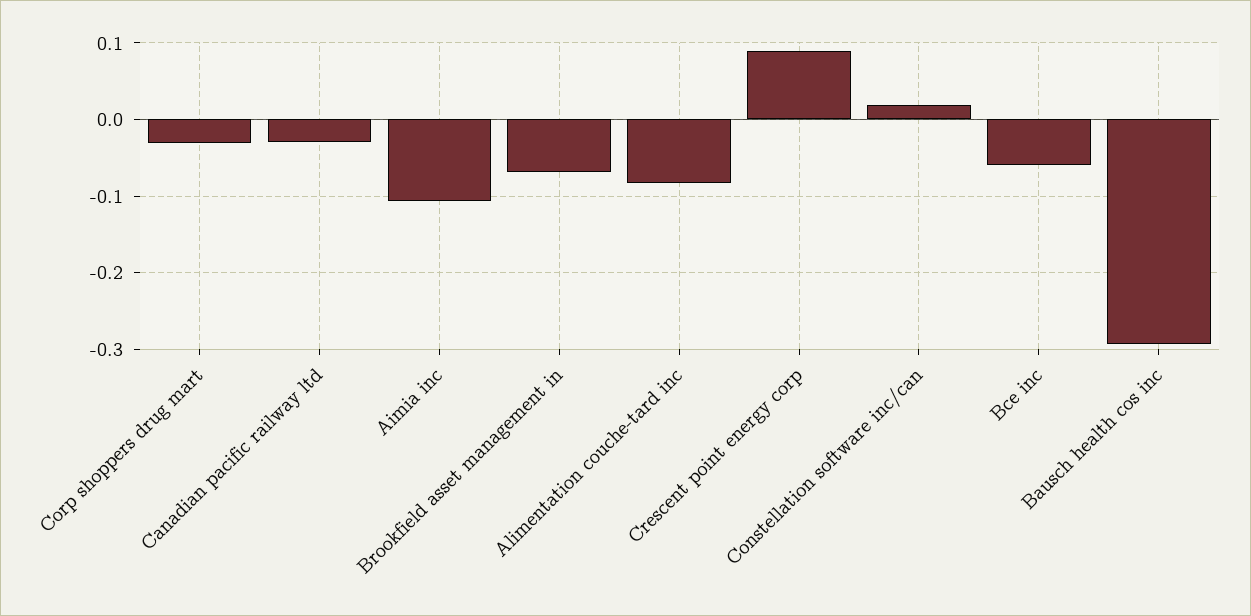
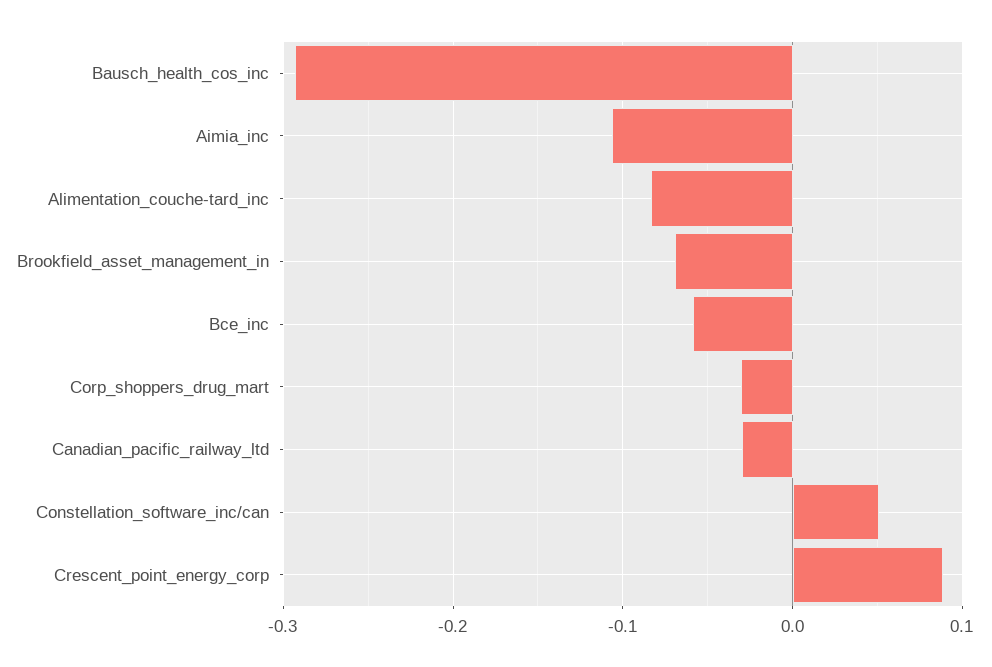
Constellation software inc/can: 0.02 -> 0.05

